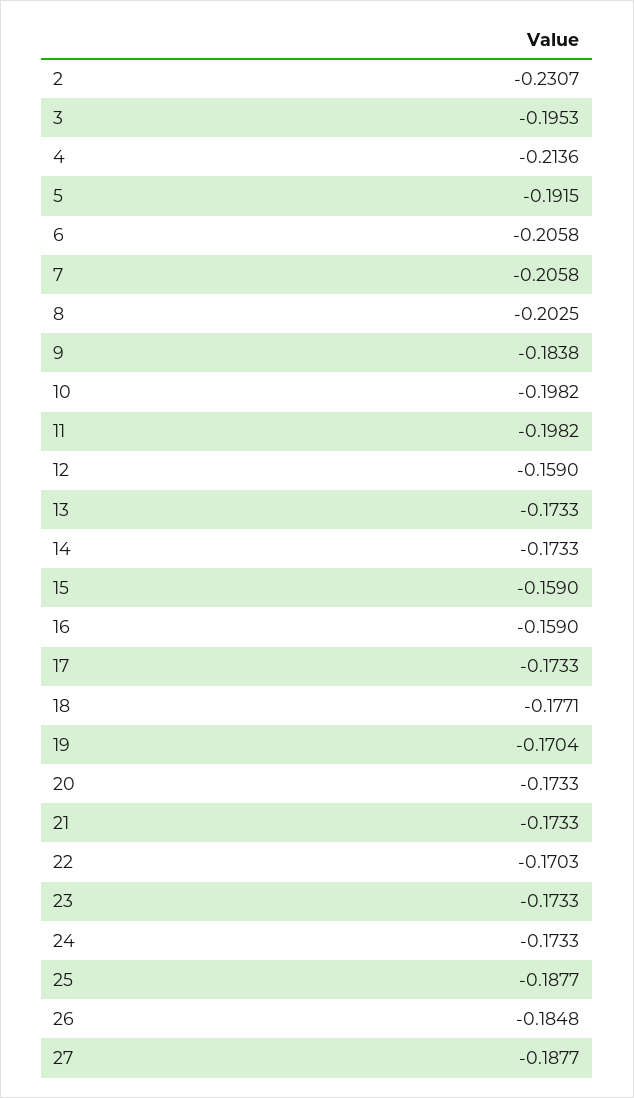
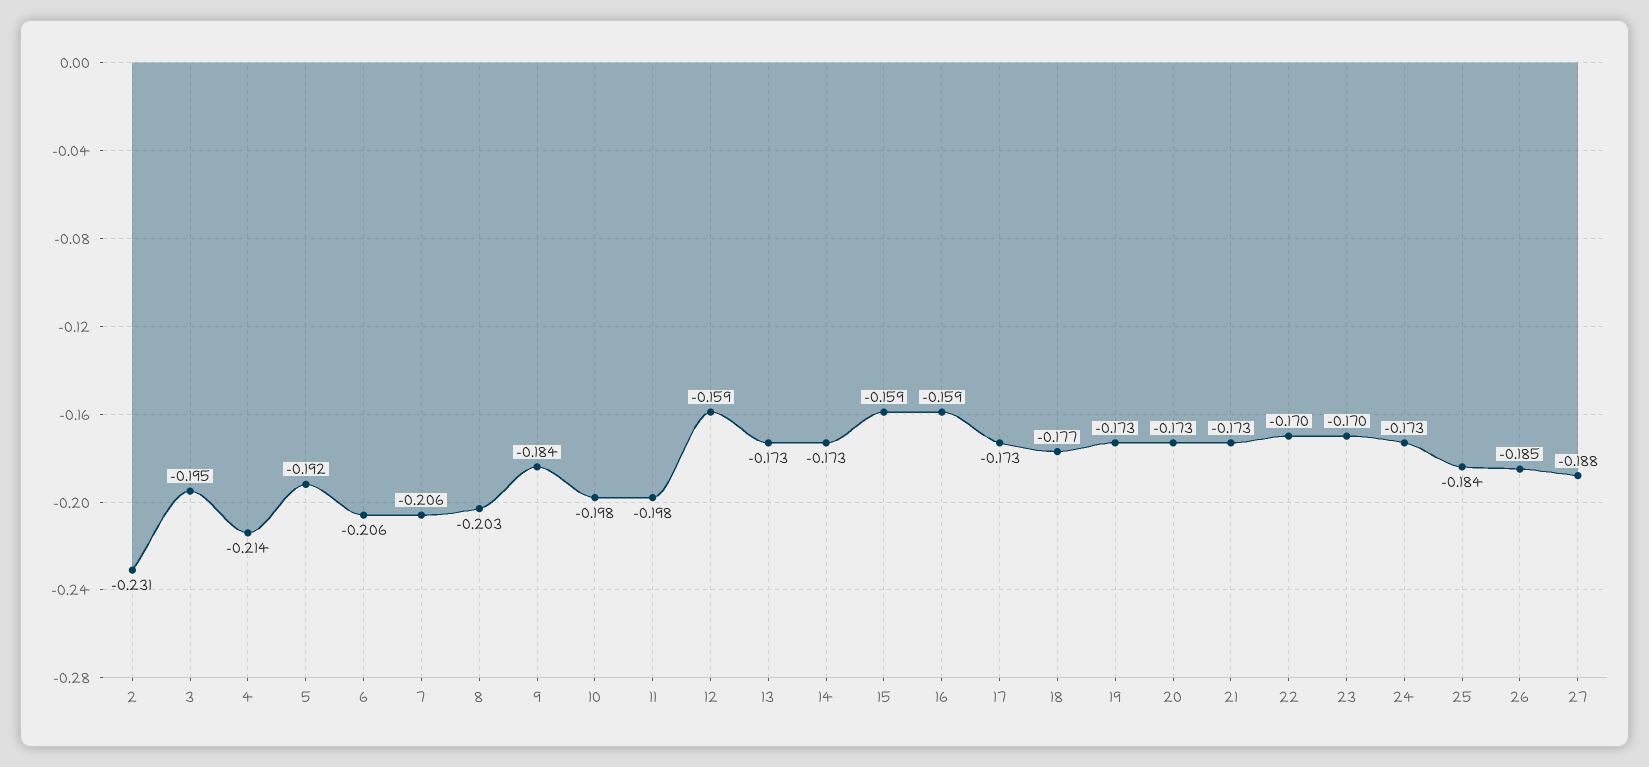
19: -0.1704 -> -0.173
23: -0.1733 -> -0.17
25: -0.1877 -> -0.184

